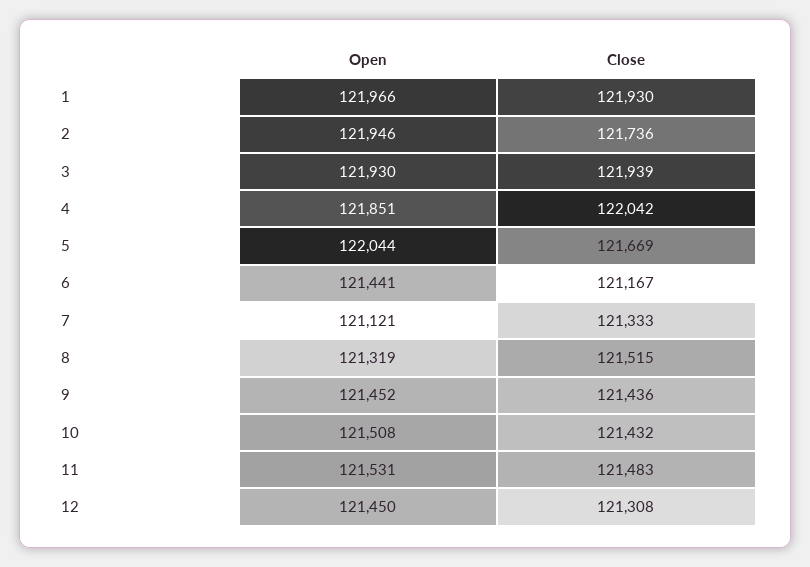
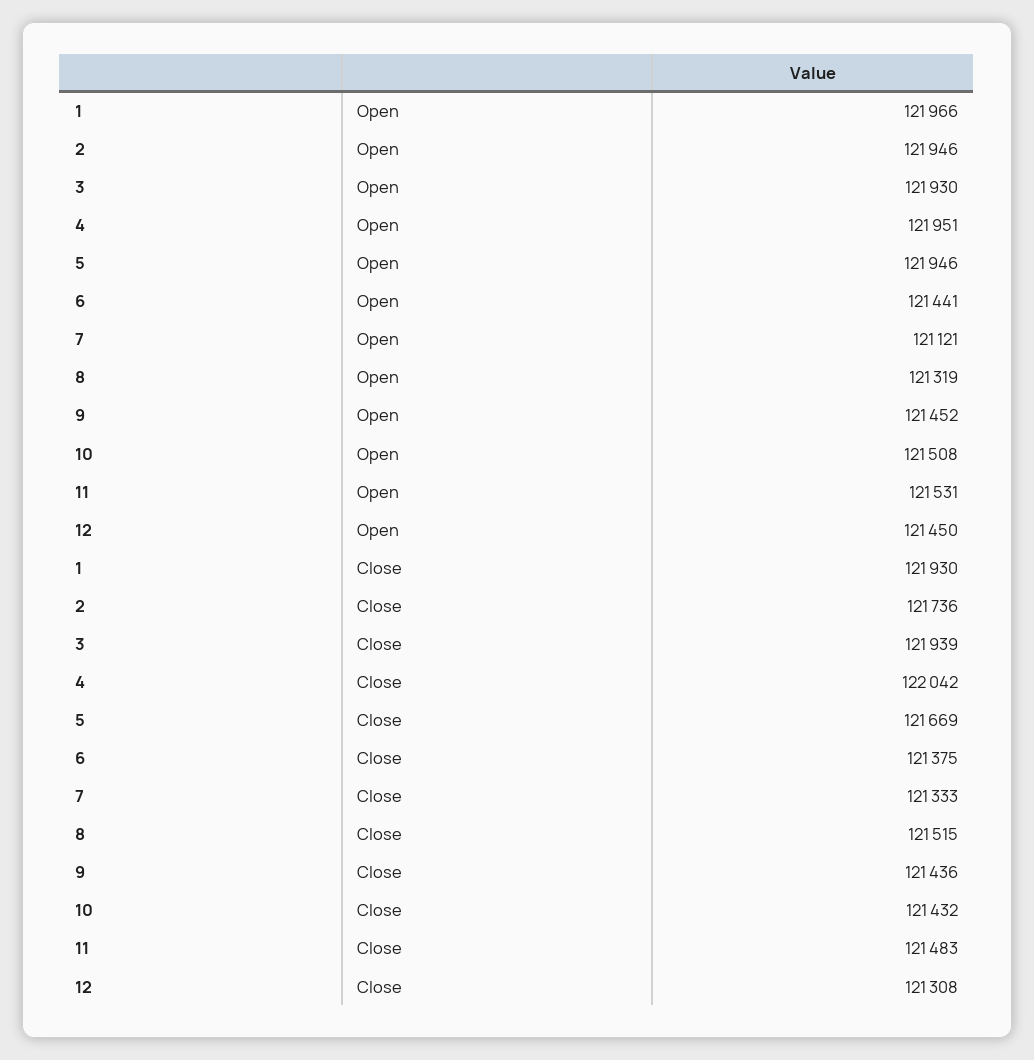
Open, 4: 121851 -> 121951
Open, 5: 122044 -> 121946
Close, 6: 121167 -> 121375

